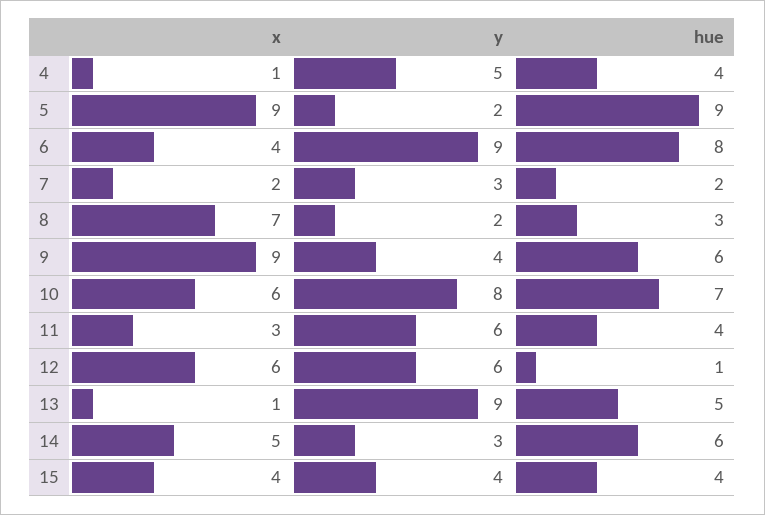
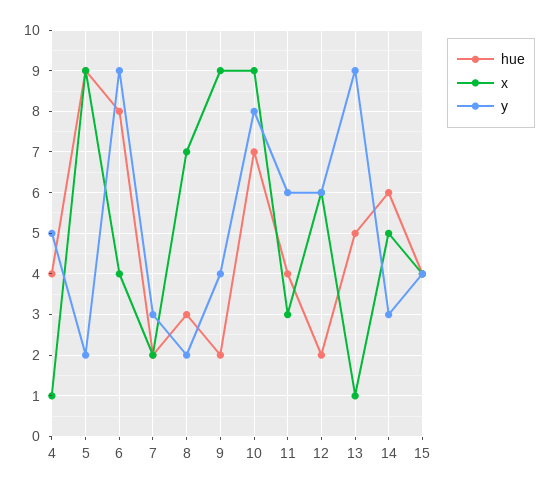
hue, 9: 6 -> 2
x, 10: 6 -> 9
hue, 12: 1 -> 2

